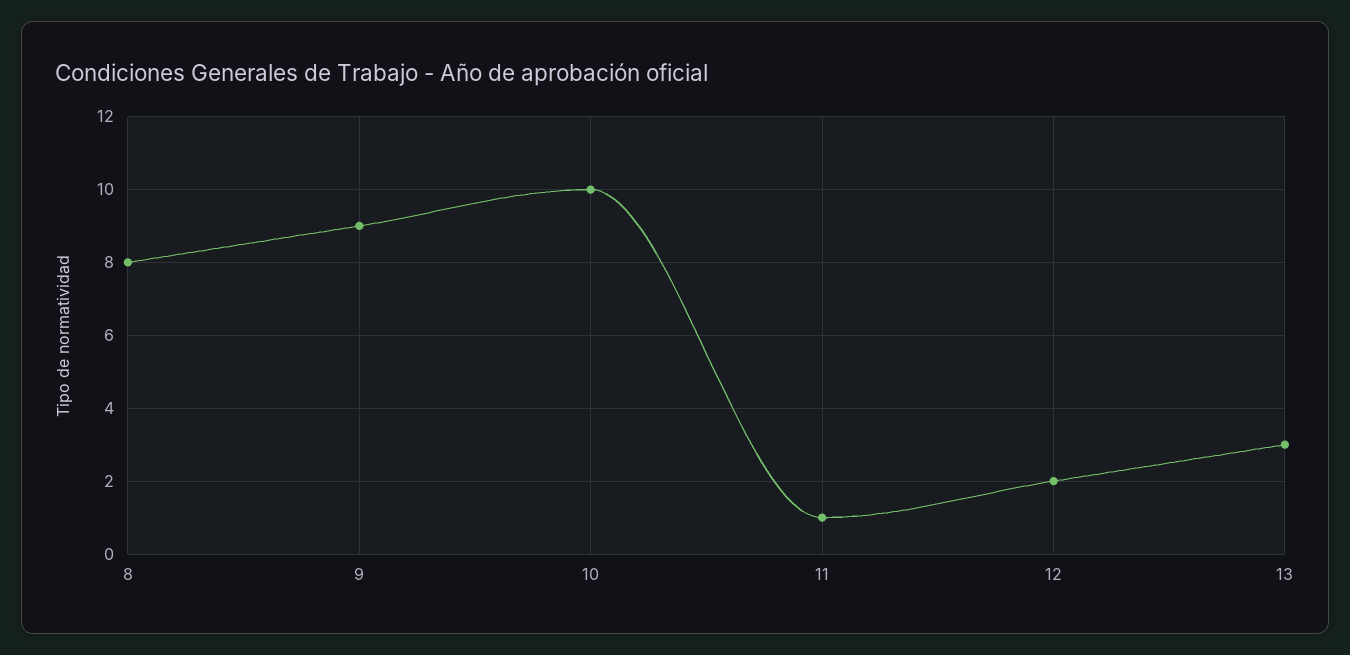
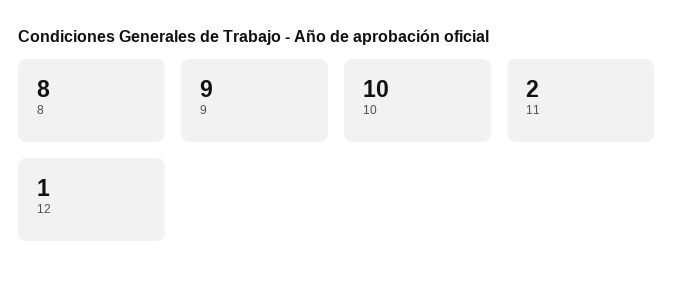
11: 1 -> 2
12: 2 -> 1
13: 3 -> none

